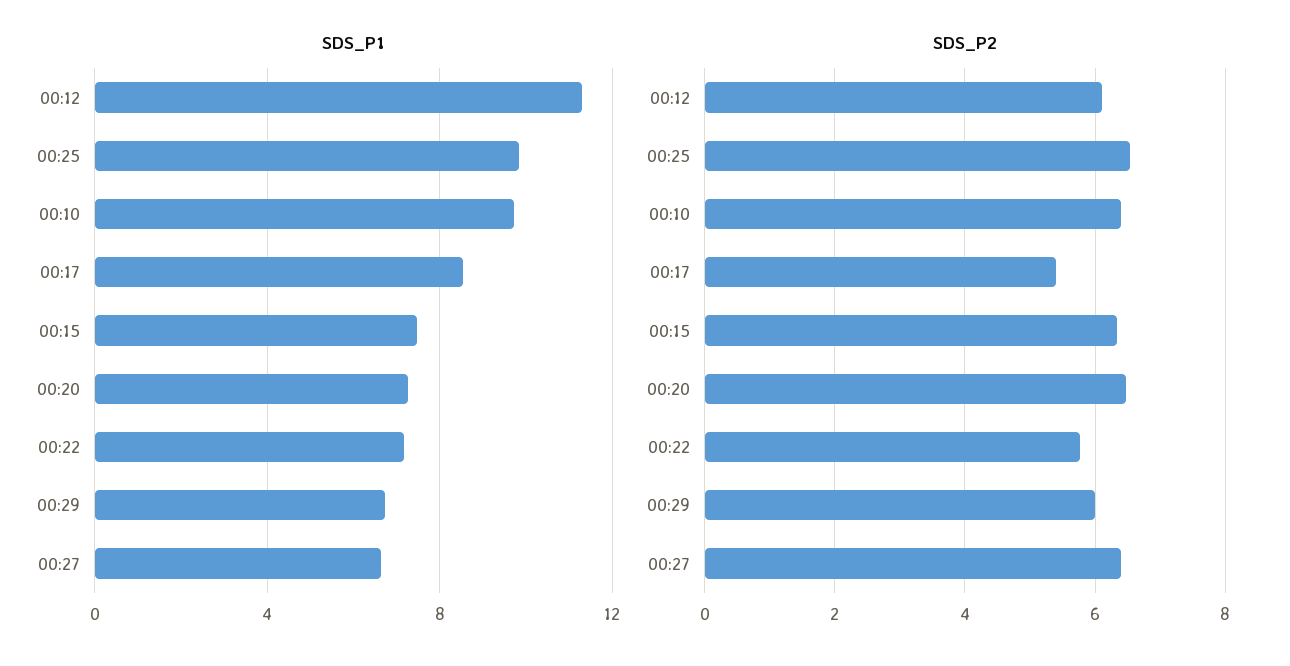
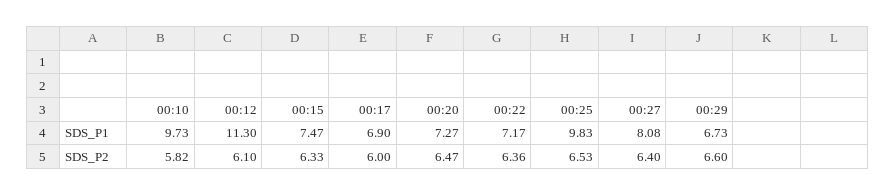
SDS_P1, 00:17: 8.5 -> 6.9
SDS_P1, 00:27: 6.5 -> 8.08
SDS_P2, 00:10: 6.4 -> 5.82
SDS_P2, 00:17: 5.4 -> 6
SDS_P2, 00:22: 5.8 -> 6.36
SDS_P2, 00:29: 6 -> 6.6

